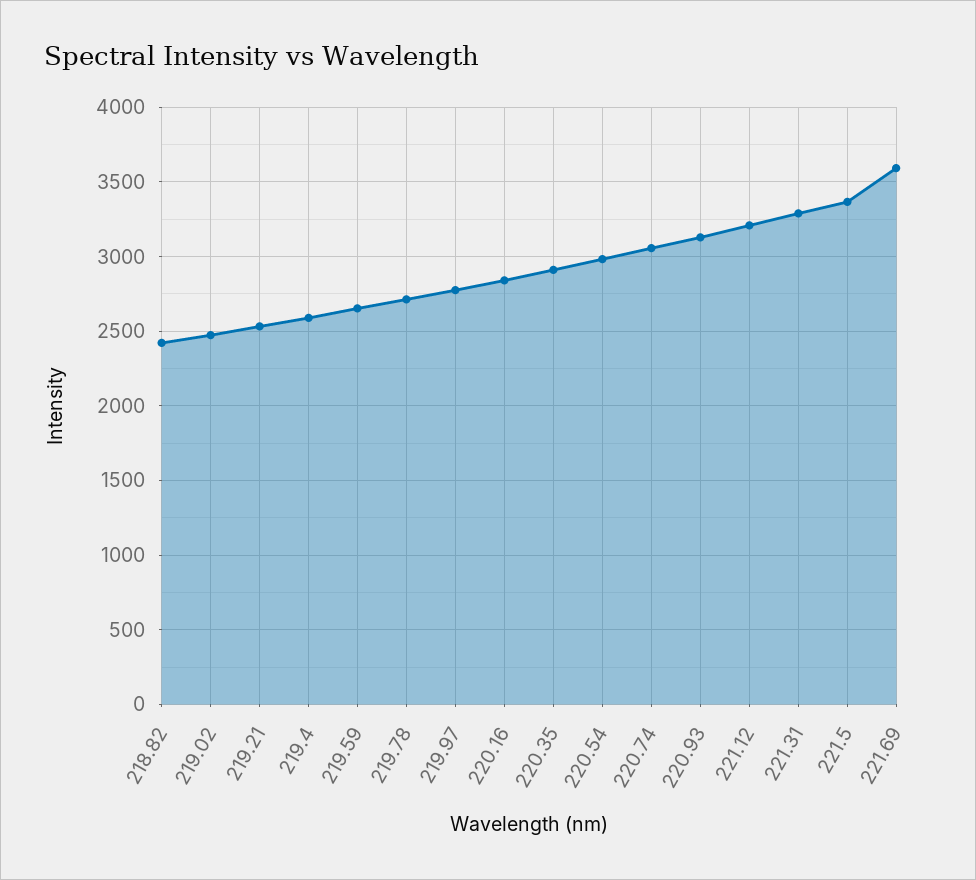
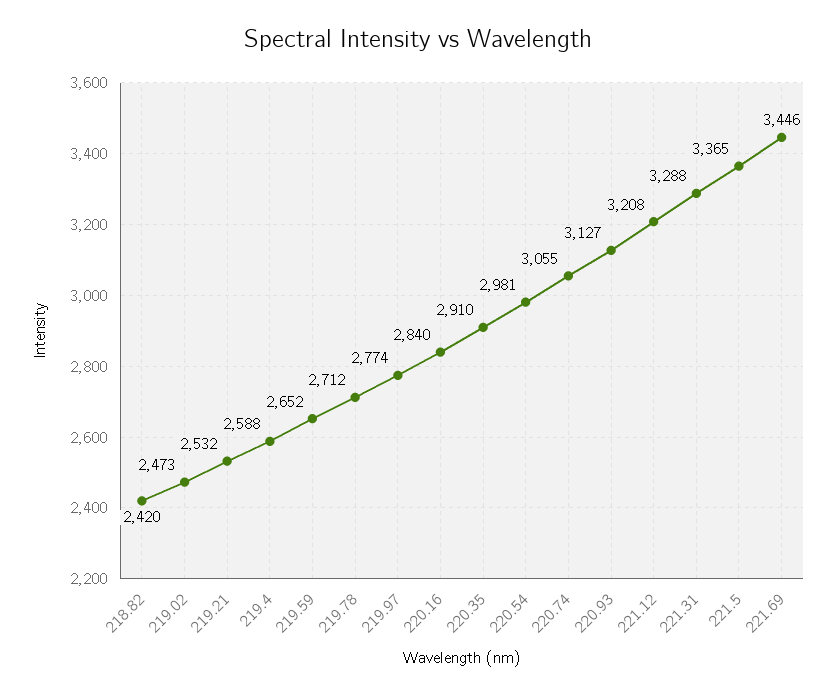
221.69: 3600 -> 3446

